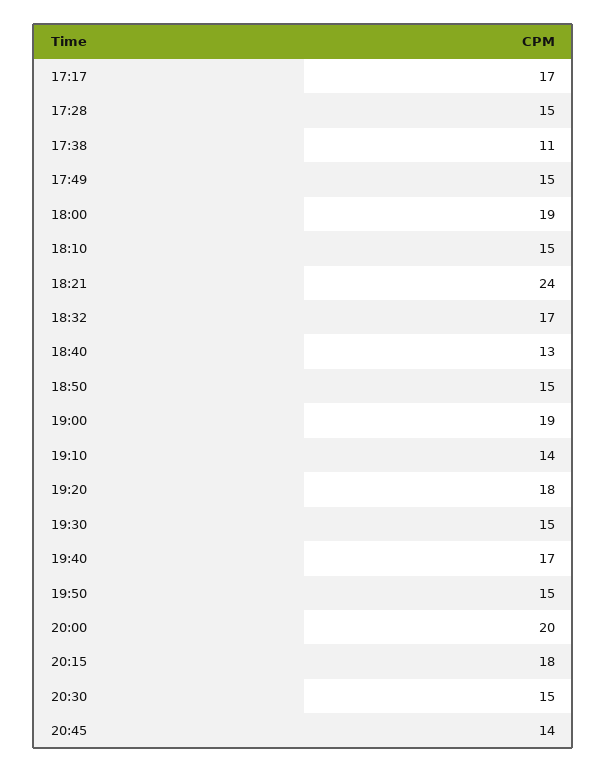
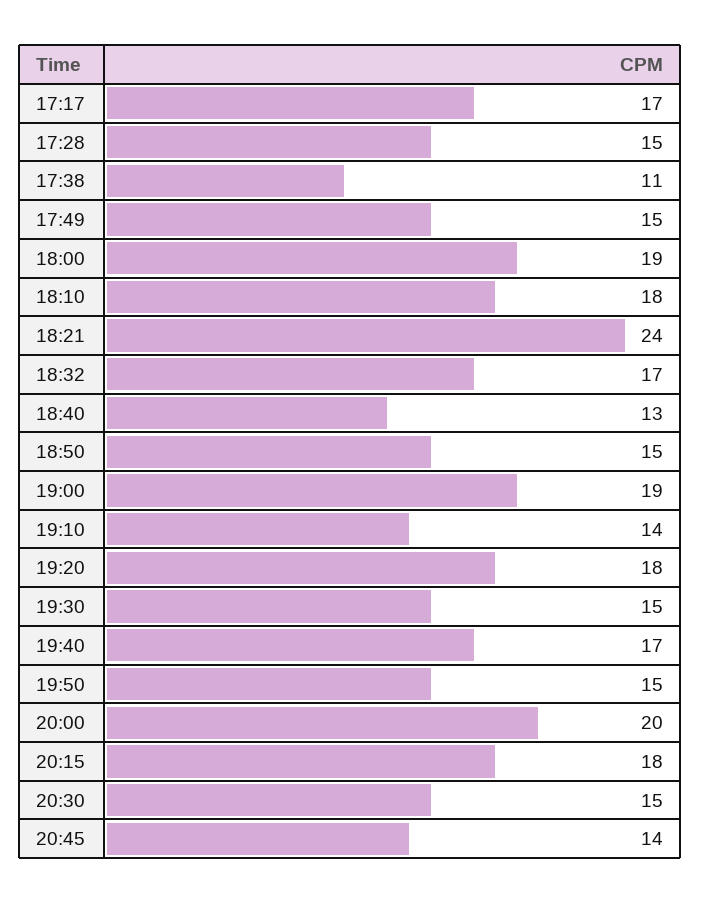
18:10: 15 -> 18

